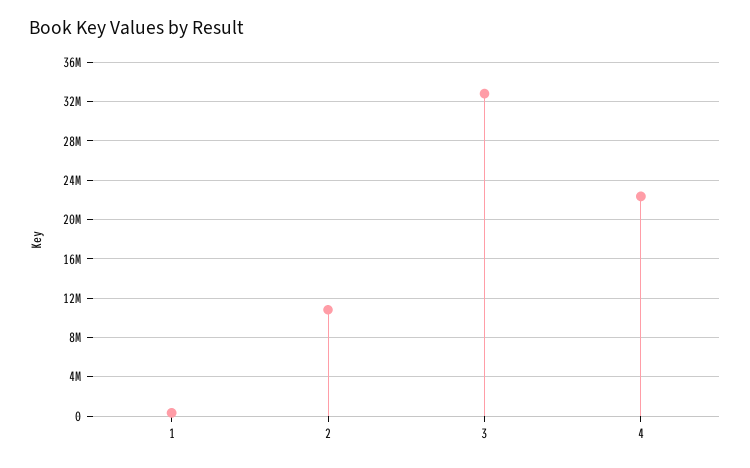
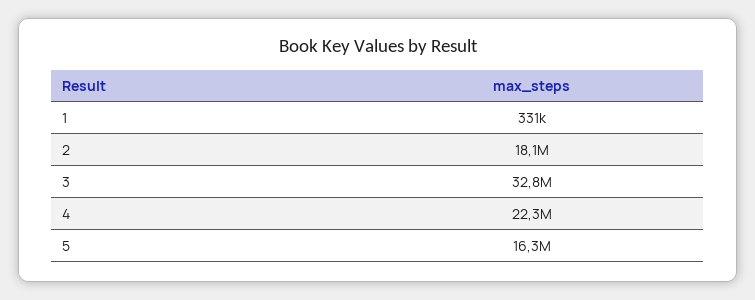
2: 11000000 -> 18100000
5: none -> 16300000

